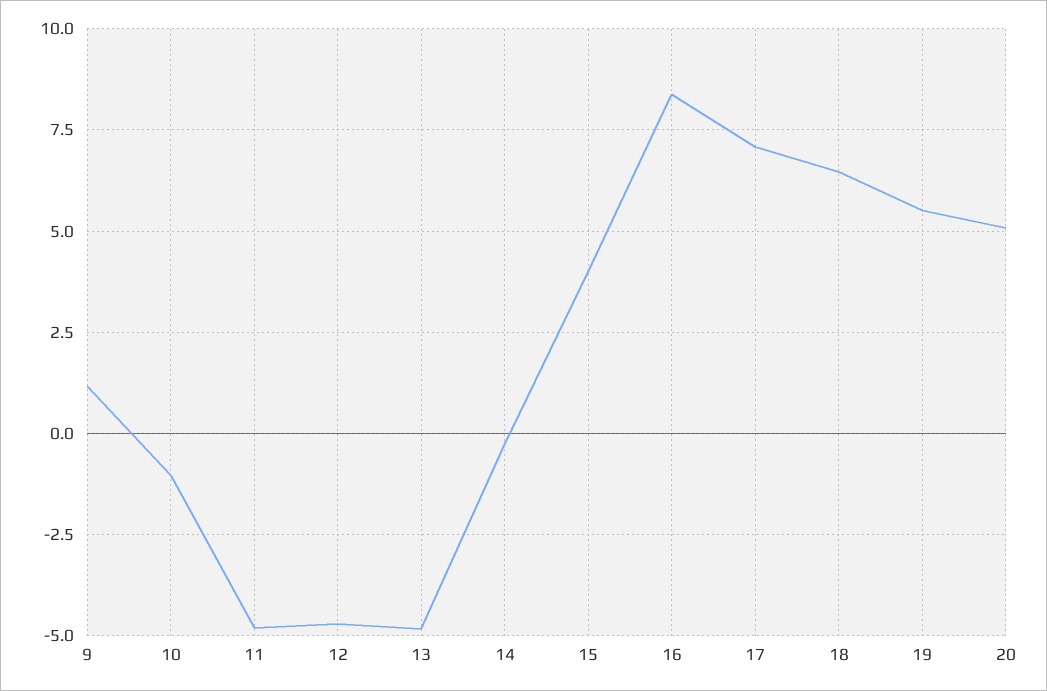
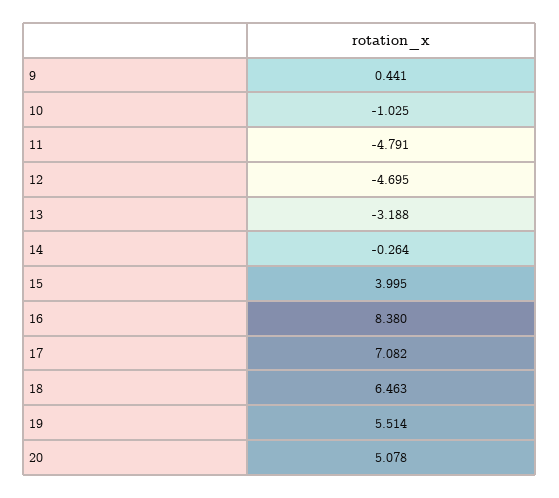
9: 1.25 -> 0.441
13: -4.75 -> -3.188

